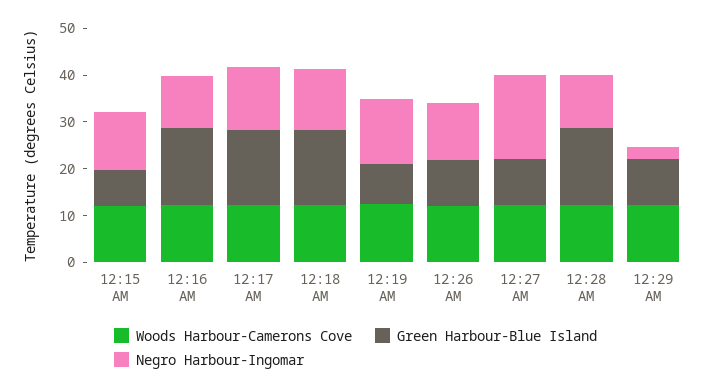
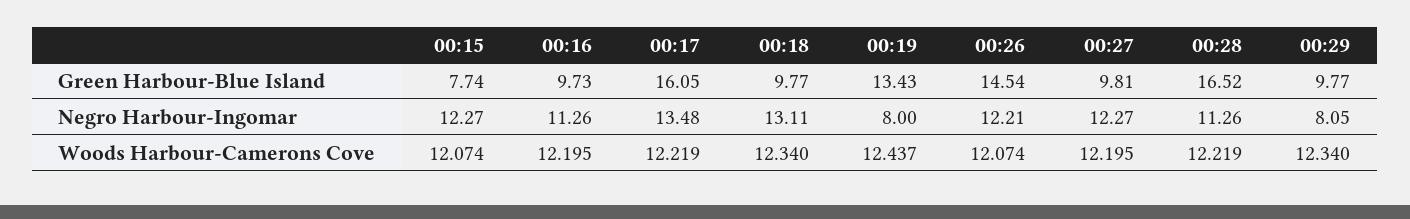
Green Harbour-Blue Island, 12:16 AM: 16 -> 9.73
Green Harbour-Blue Island, 12:18 AM: 16 -> 9.77
Green Harbour-Blue Island, 12:19 AM: 8 -> 13.43
Negro Harbour-Ingomar, 12:19 AM: 14 -> 8
Green Harbour-Blue Island, 12:26 AM: 10 -> 14.54
Negro Harbour-Ingomar, 12:27 AM: 18 -> 12.27
Negro Harbour-Ingomar, 12:29 AM: 2 -> 8.05

